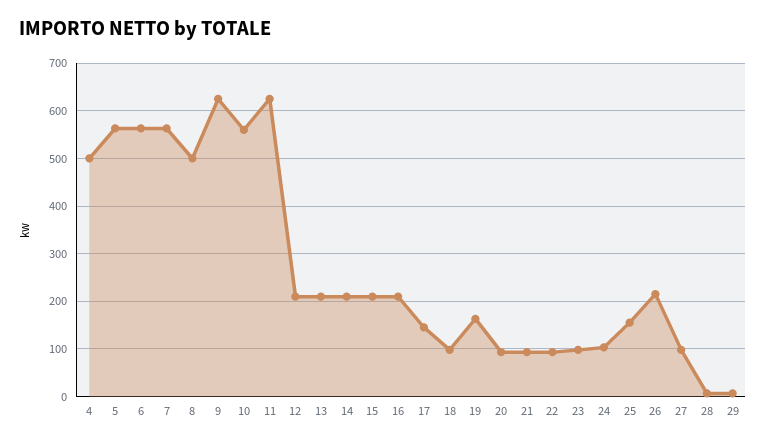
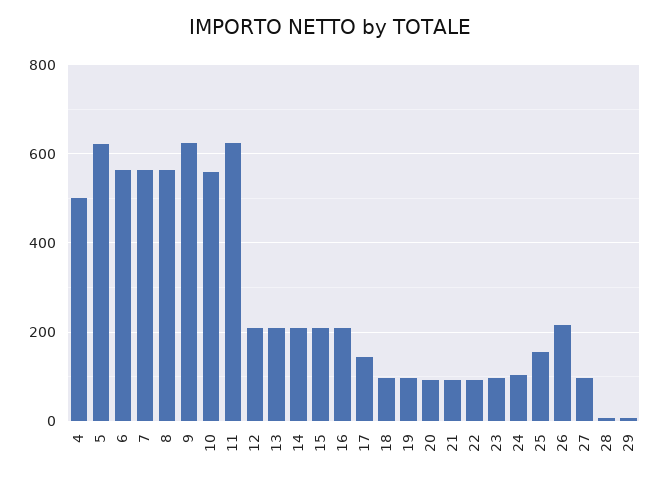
5: 560 -> 620
8: 500 -> 560
19: 160 -> 100

